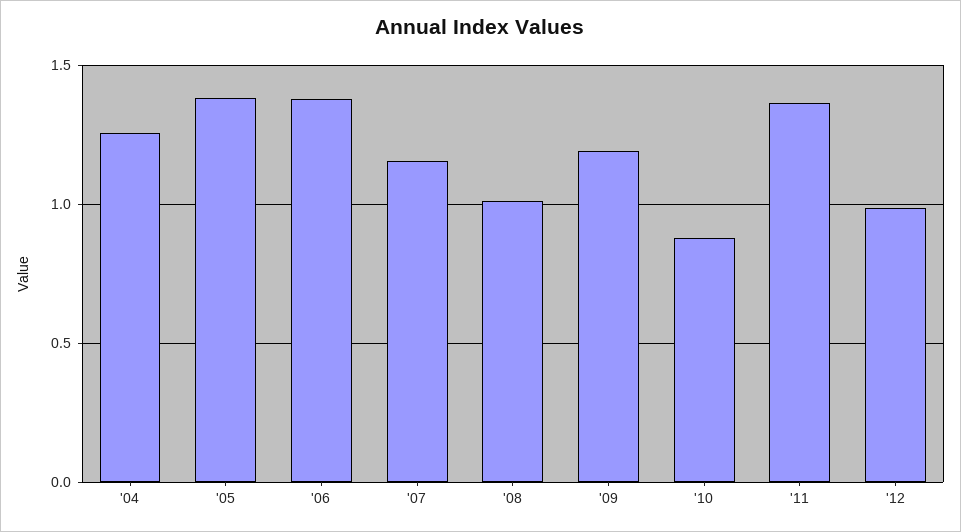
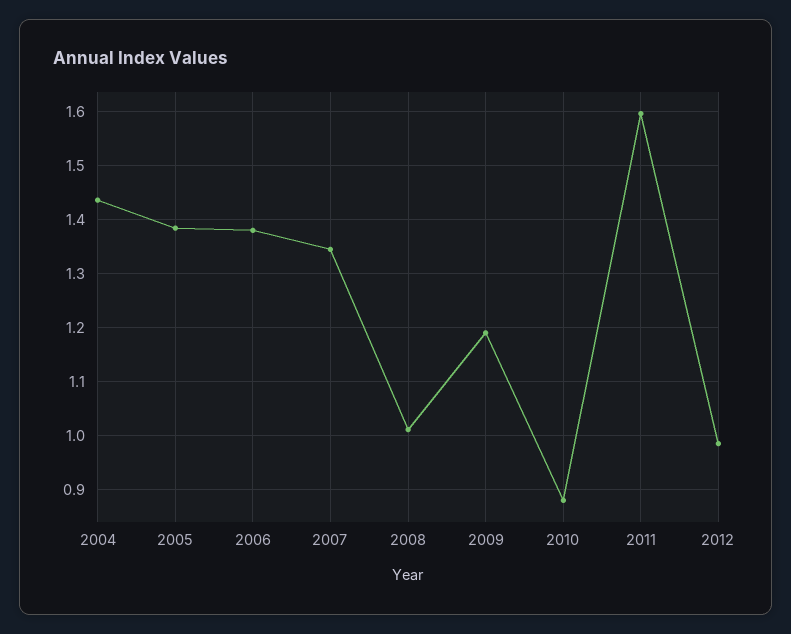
'04: 1.25 -> 1.44
'07: 1.15 -> 1.34
'11: 1.35 -> 1.6

